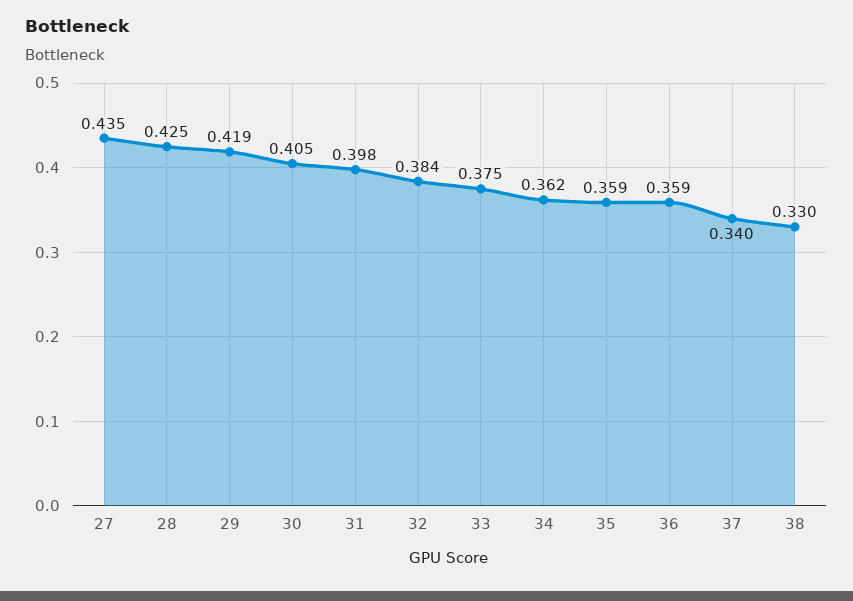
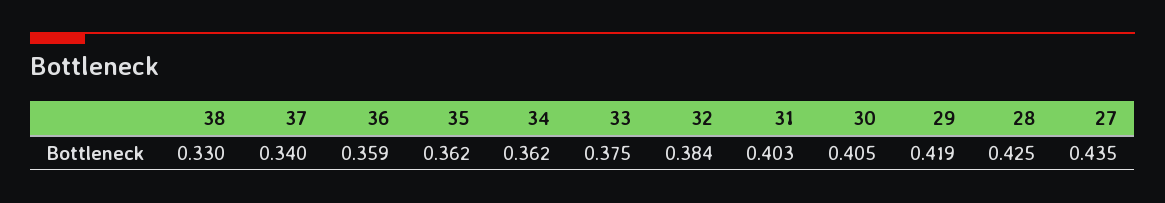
31: 0.398 -> 0.403
35: 0.359 -> 0.362

